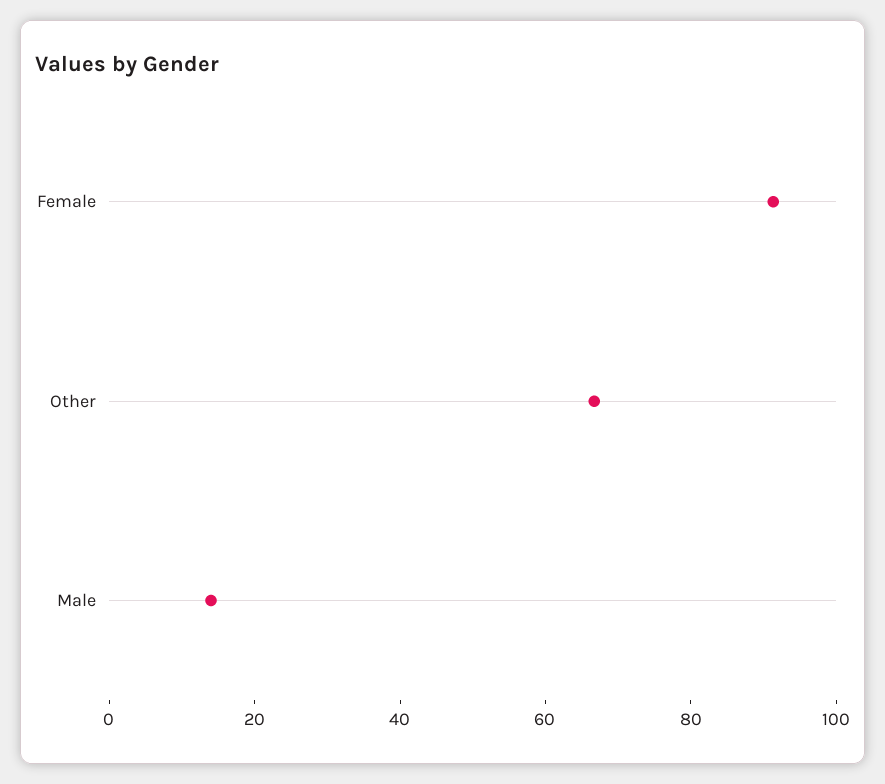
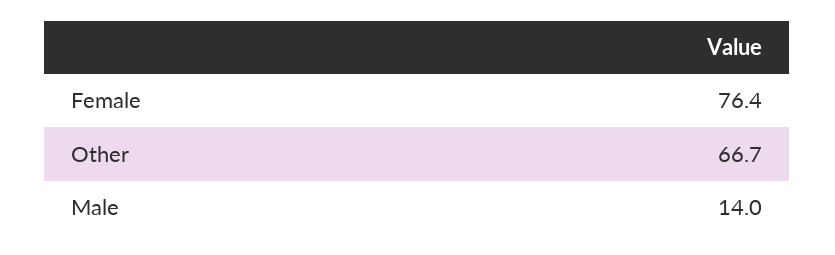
Female: 90 -> 76.4

